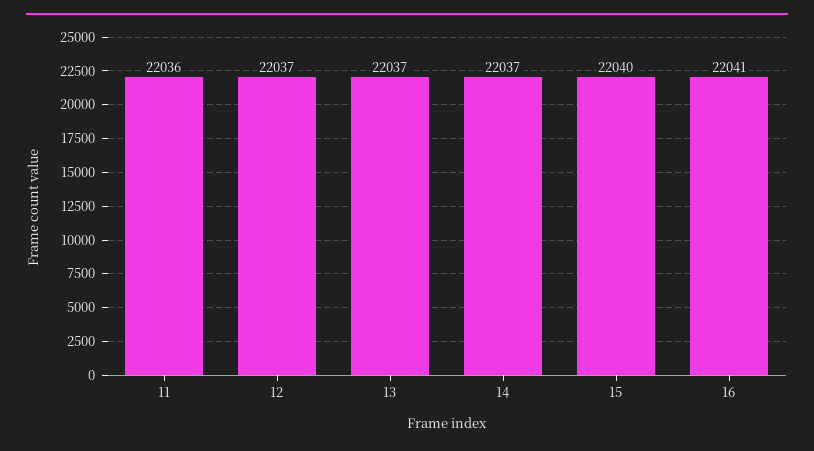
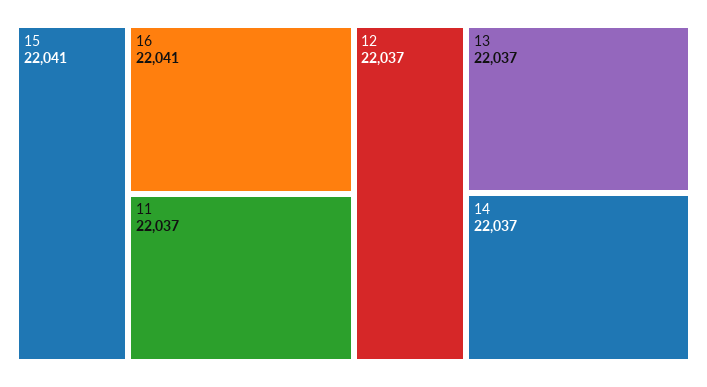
11: 22036 -> 22037
15: 22040 -> 22041

